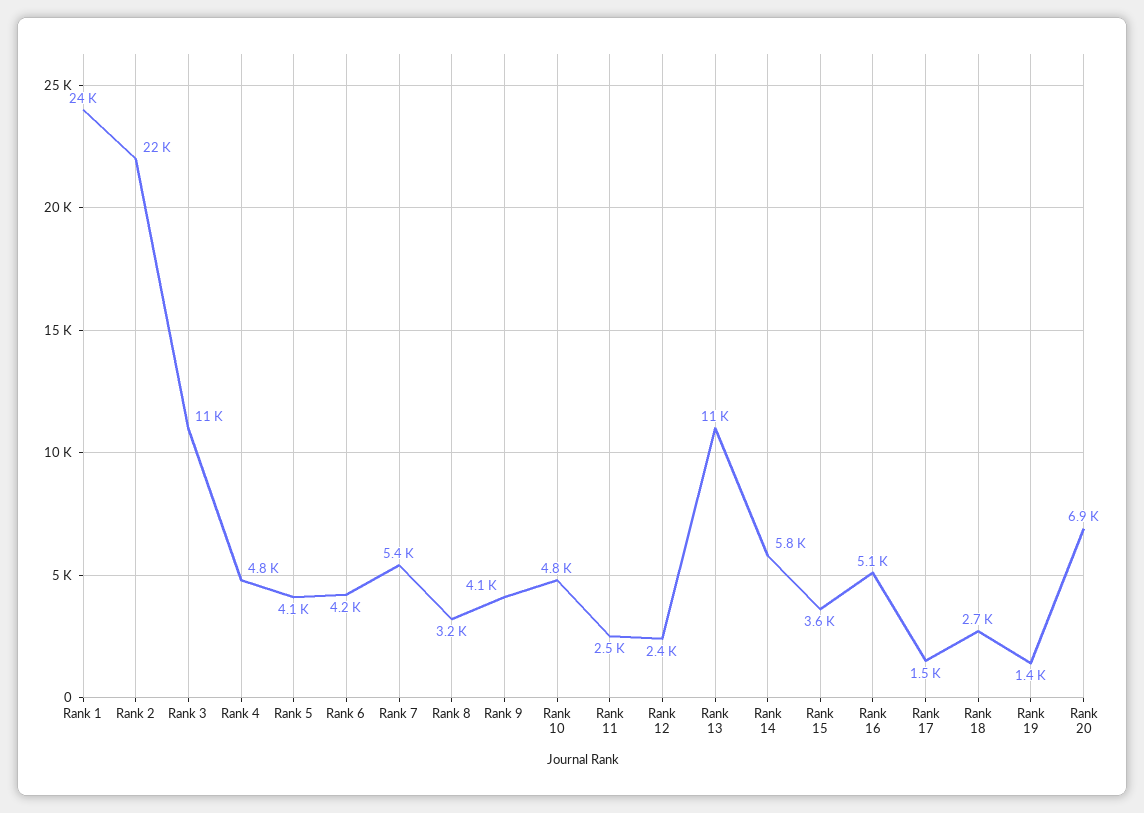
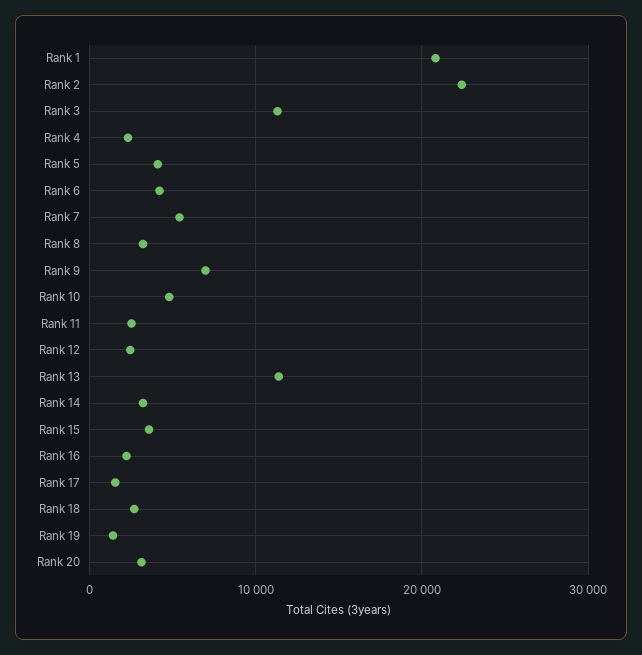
Rank 1: 24000 -> 21000
Rank 4: 4800 -> 2000
Rank 9: 4100 -> 7000
Rank 14: 5800 -> 3000
Rank 16: 5100 -> 2000
Rank 20: 6900 -> 3000

